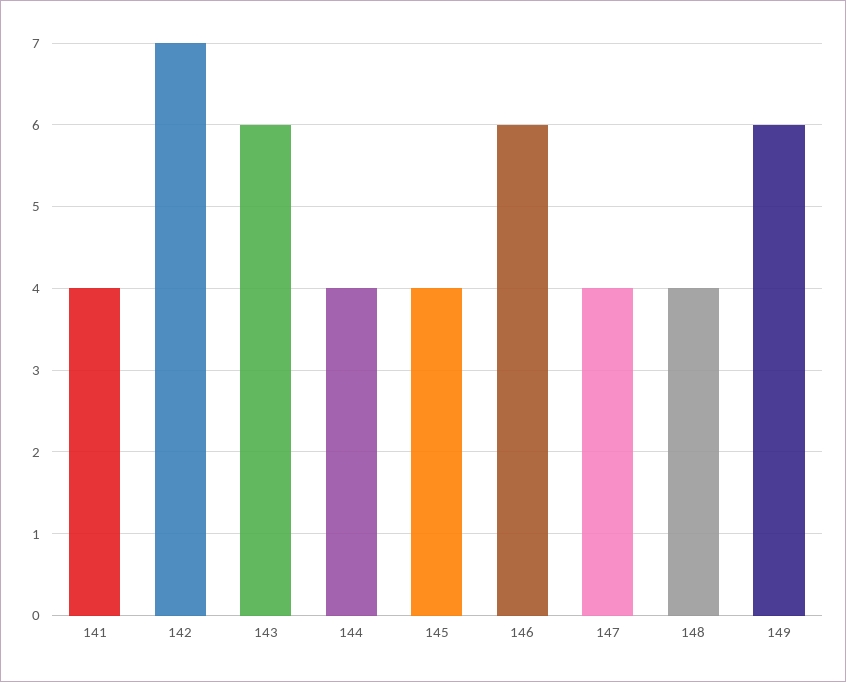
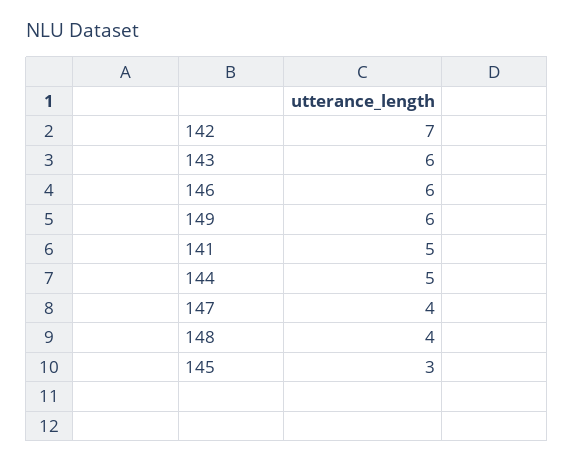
141: 4 -> 5
144: 4 -> 5
145: 4 -> 3

